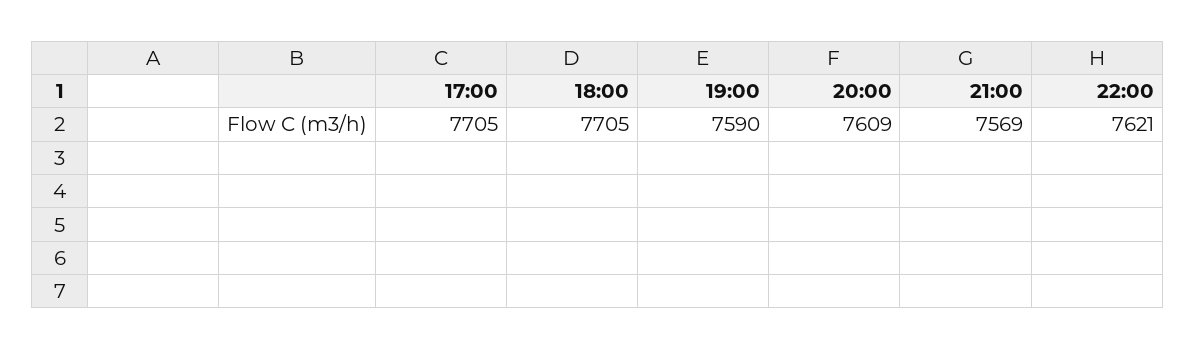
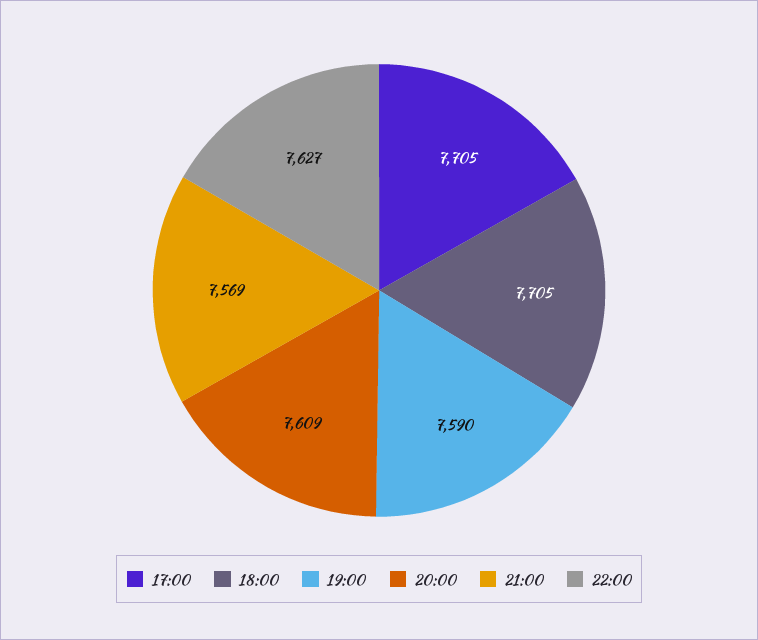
22:00: 7621 -> 7627

